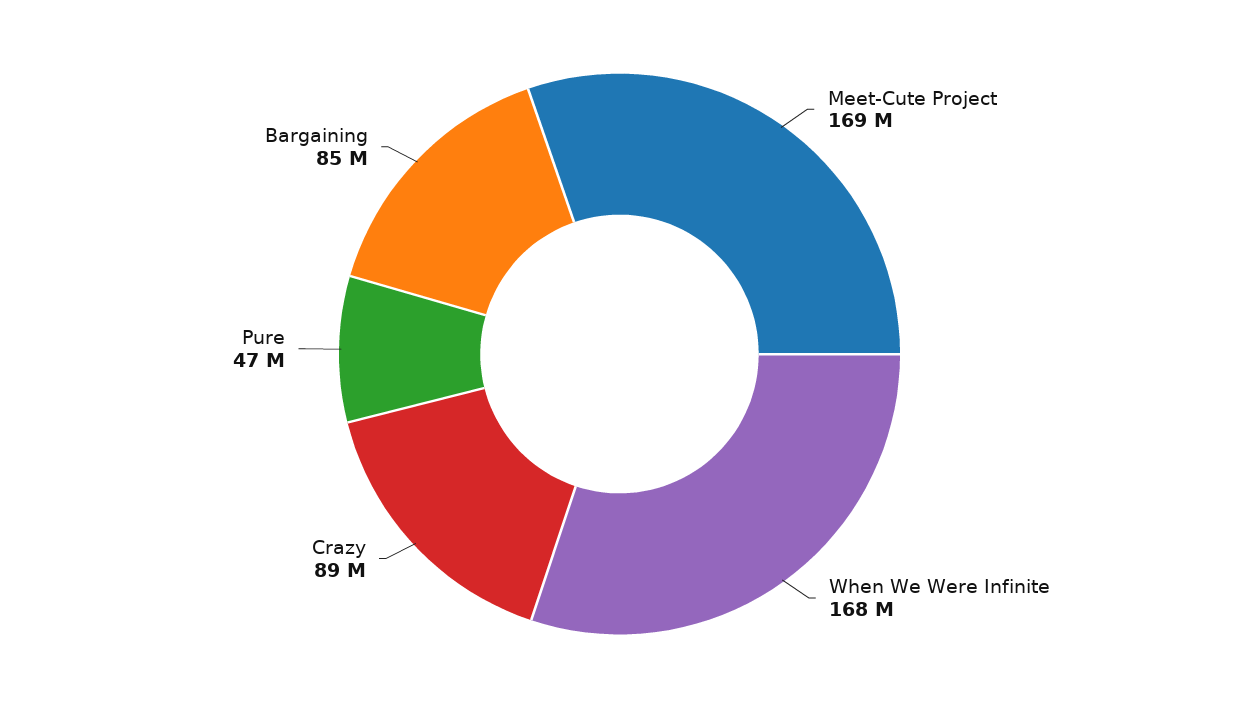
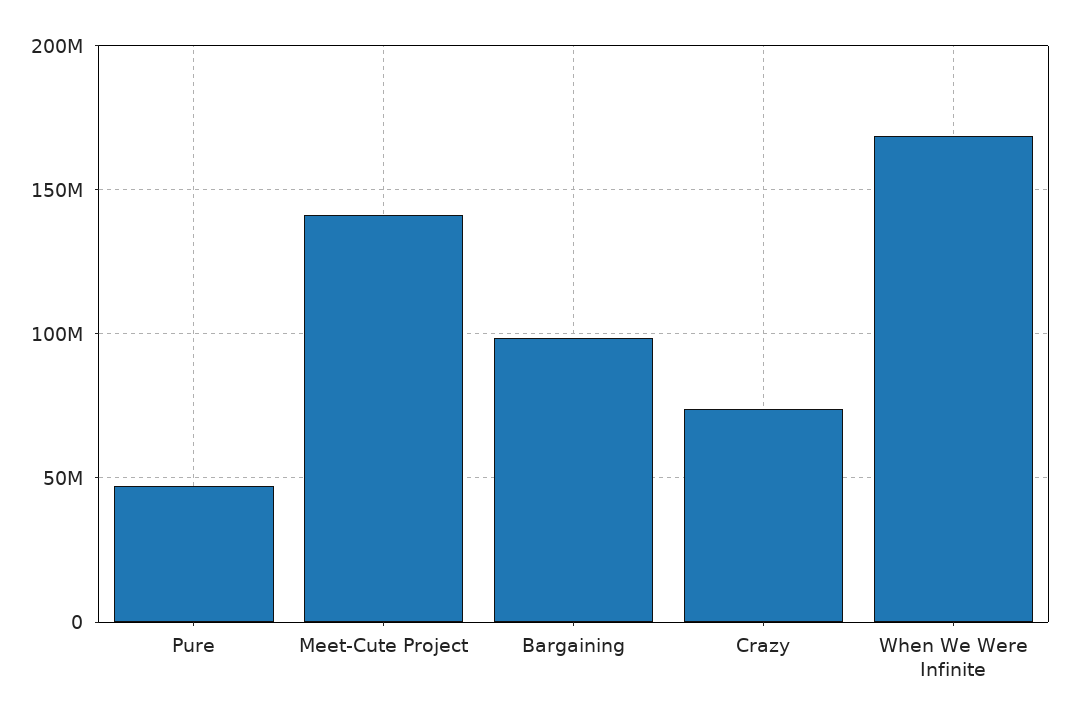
Meet-Cute Project: 169000000 -> 140000000
Crazy: 89000000 -> 75000000
Bargaining: 85000000 -> 100000000

